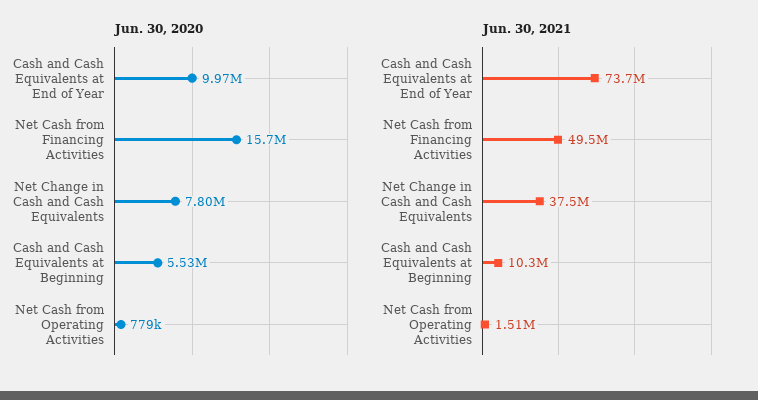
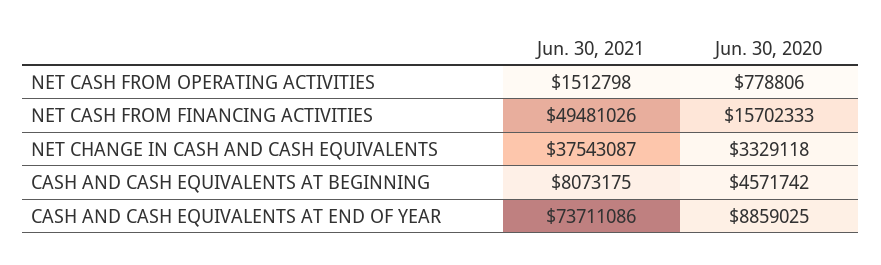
Jun. 30, 2020, Cash and Cash Equivalents at End of Year: 9970000 -> 8859025
Jun. 30, 2020, Net Change in Cash and Cash Equivalents: 7800000 -> 3329118
Jun. 30, 2020, Cash and Cash Equivalents at Beginning: 5530000 -> 4571742
Jun. 30, 2021, Cash and Cash Equivalents at Beginning: 10300000 -> 8073175

